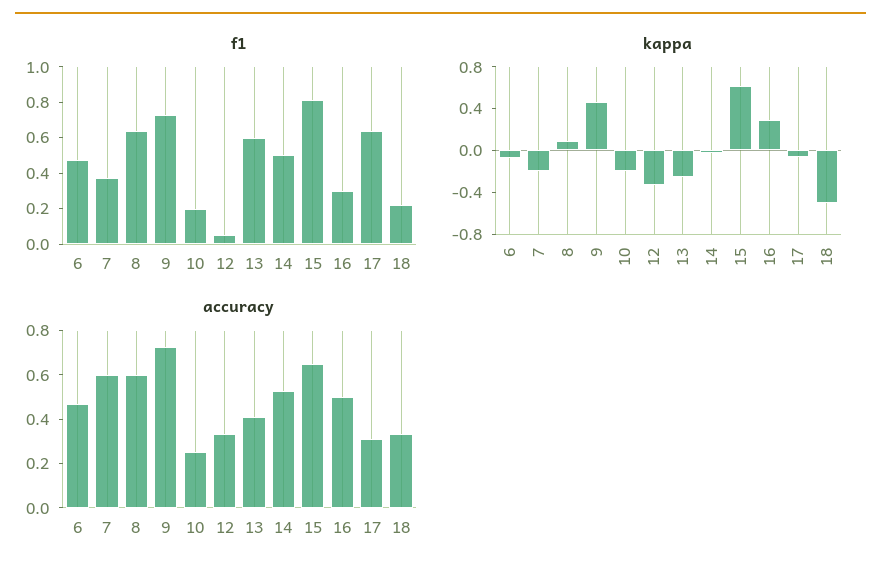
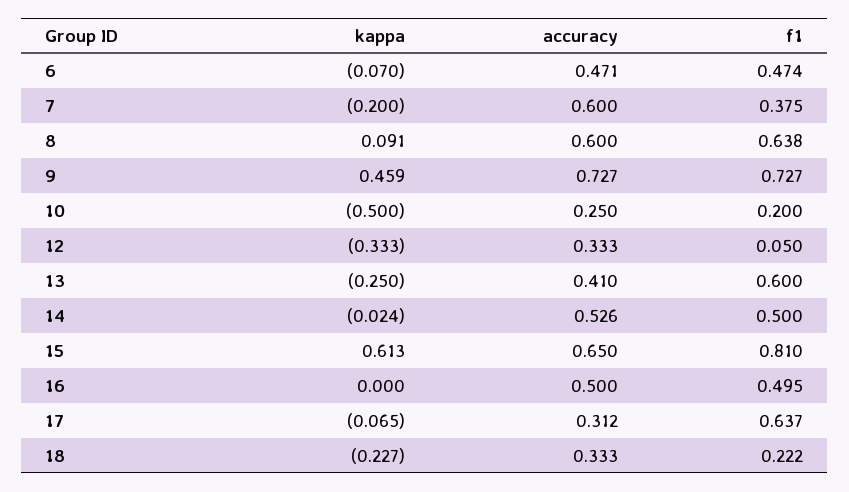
f1, 16: 0.3 -> 0.495
kappa, 10: -0.2 -> -0.5
kappa, 16: 0.3 -> 0
kappa, 18: -0.5 -> -0.227

